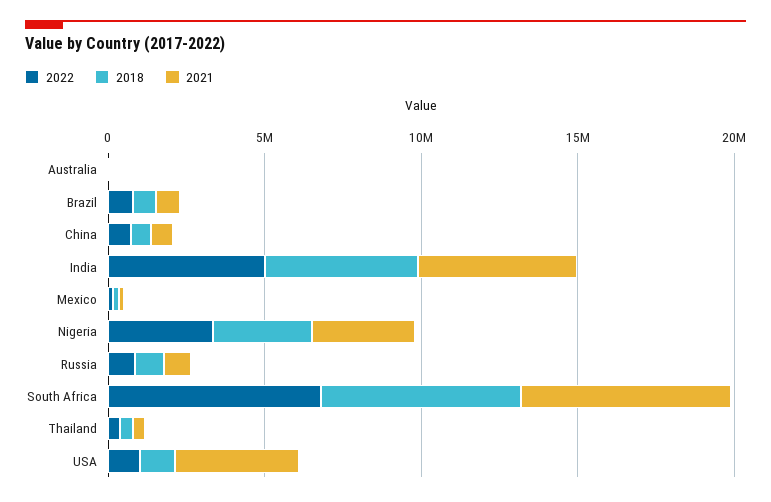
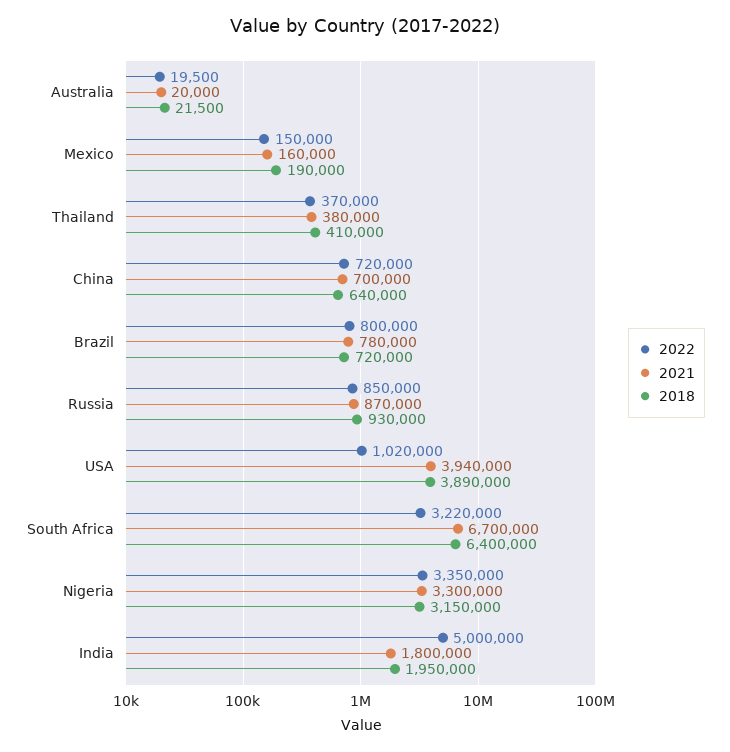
2018, India: 5000000 -> 1950000
2021, India: 5000000 -> 1800000
2022, South Africa: 7000000 -> 3220000
2018, USA: 1000000 -> 3890000

